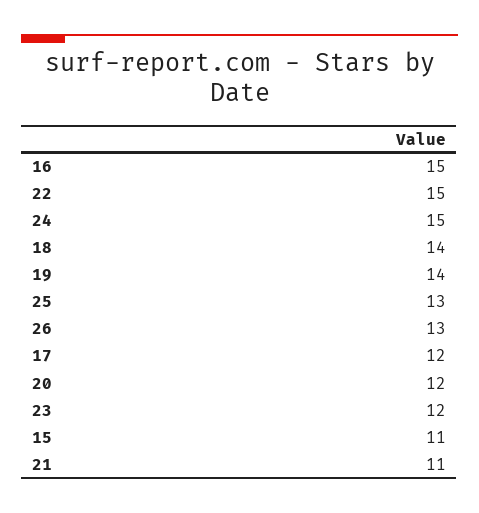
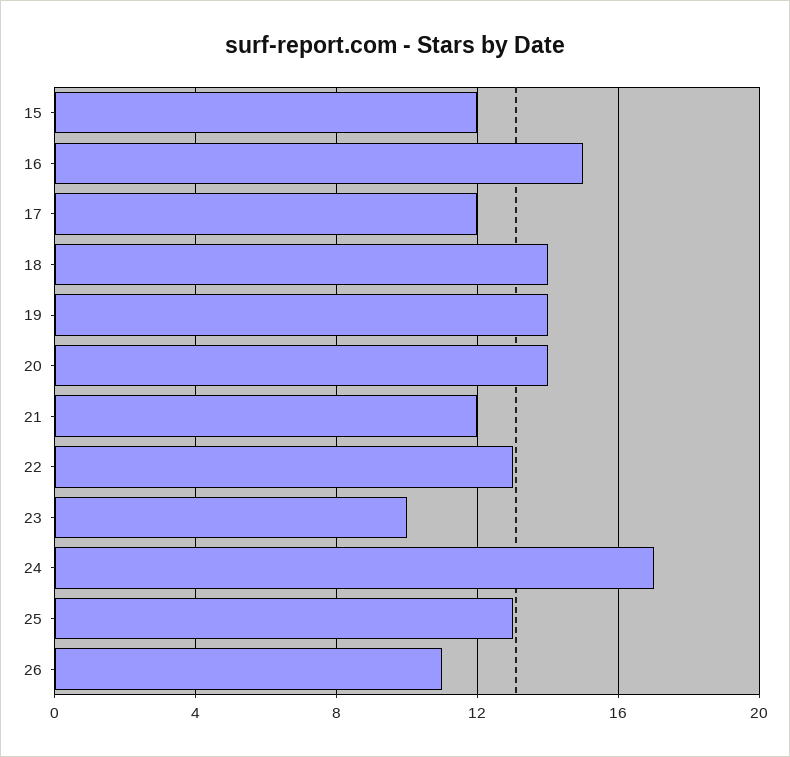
22: 15 -> 13
24: 15 -> 17
26: 13 -> 11
20: 12 -> 14
23: 12 -> 10
15: 11 -> 12
21: 11 -> 12

